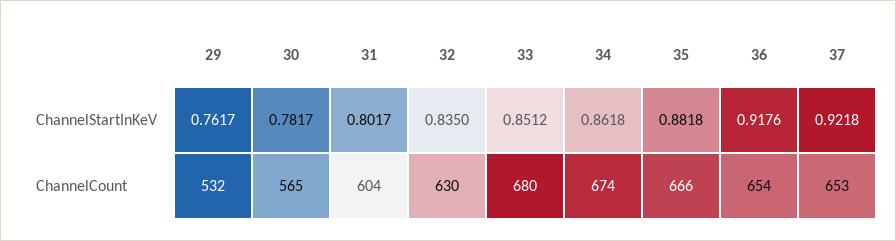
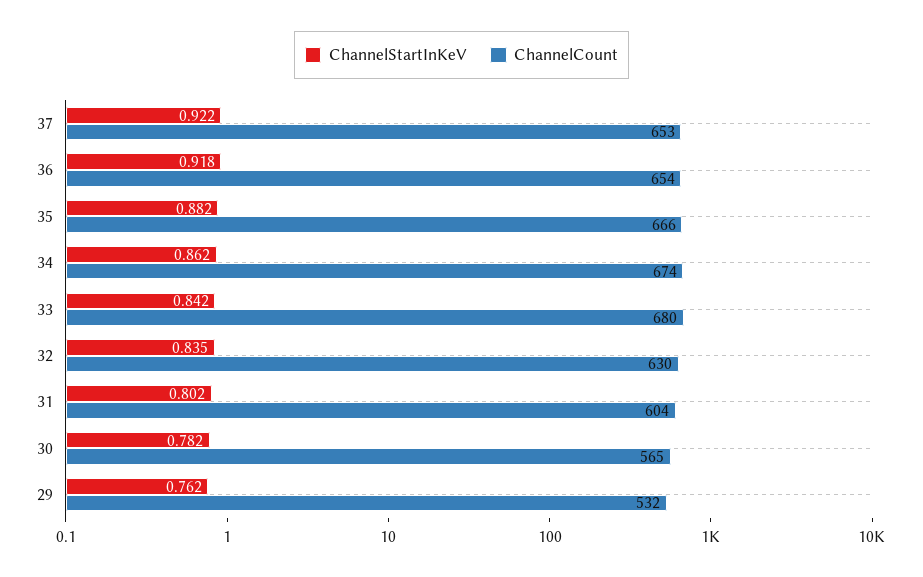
ChannelStartInKeV, 33: 0.8512 -> 0.842

